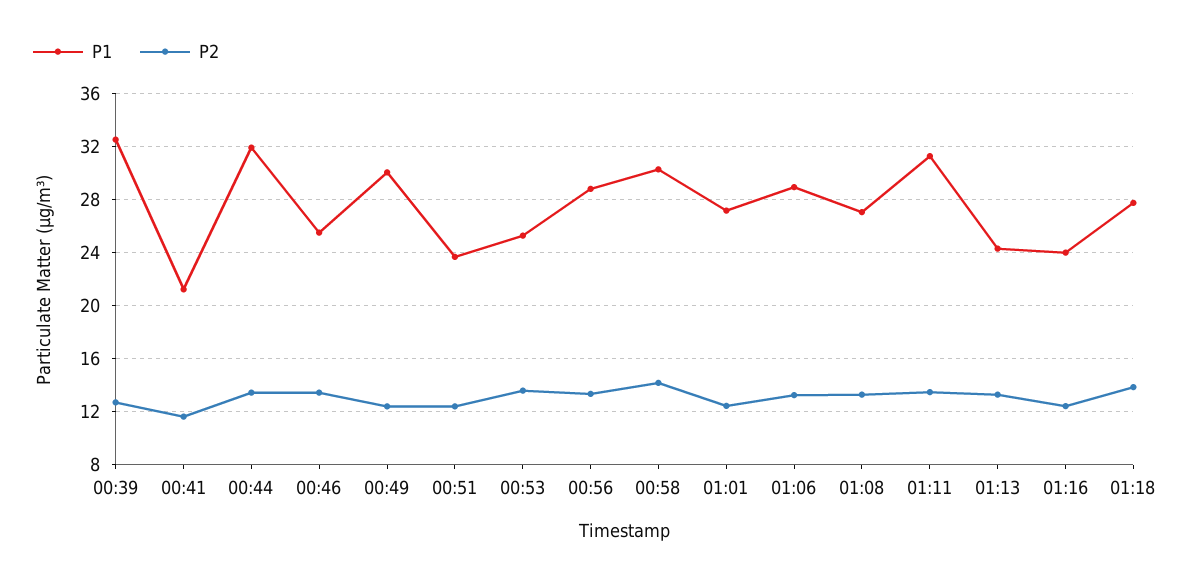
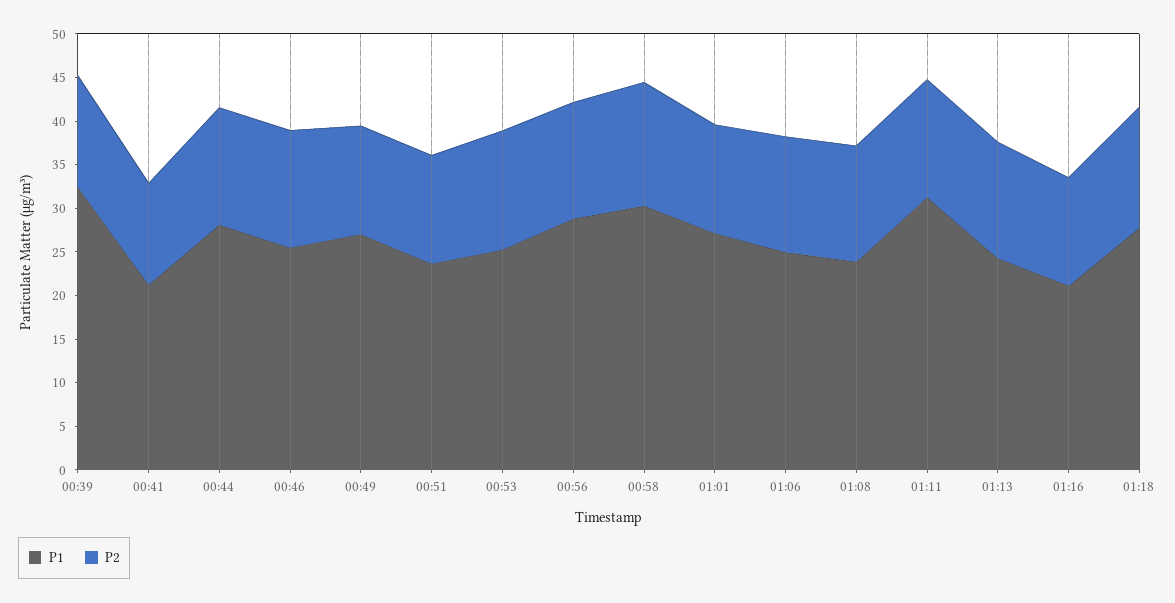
P1, 00:44: 32 -> 28
P1, 00:49: 30 -> 27
P1, 01:06: 29 -> 25
P1, 01:08: 27 -> 24
P1, 01:16: 24 -> 21

